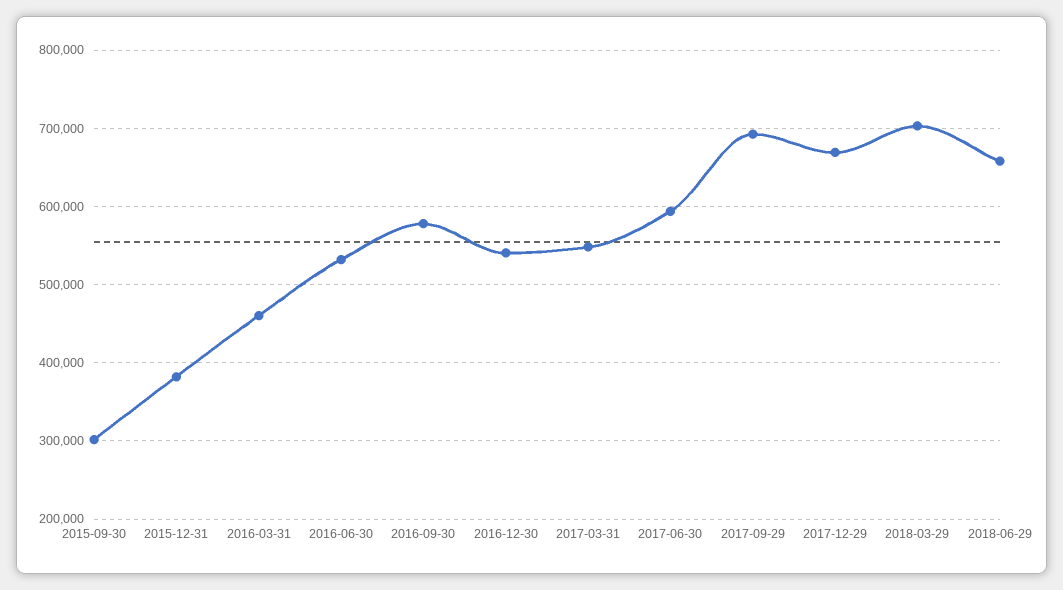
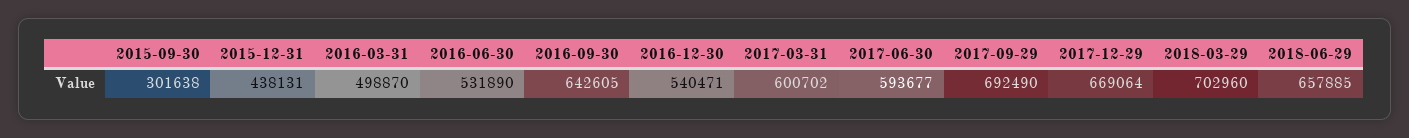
2015-12-31: 380000 -> 438131
2016-03-31: 460000 -> 498870
2016-09-30: 580000 -> 642605
2017-03-31: 550000 -> 600702

